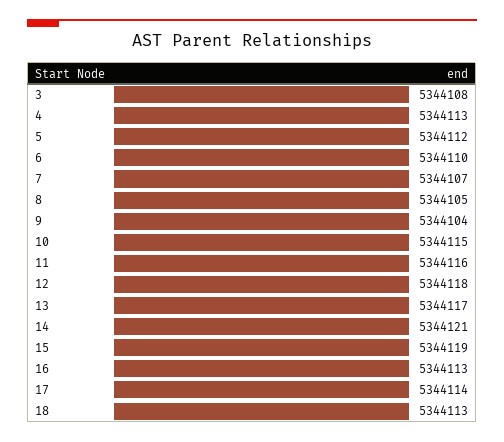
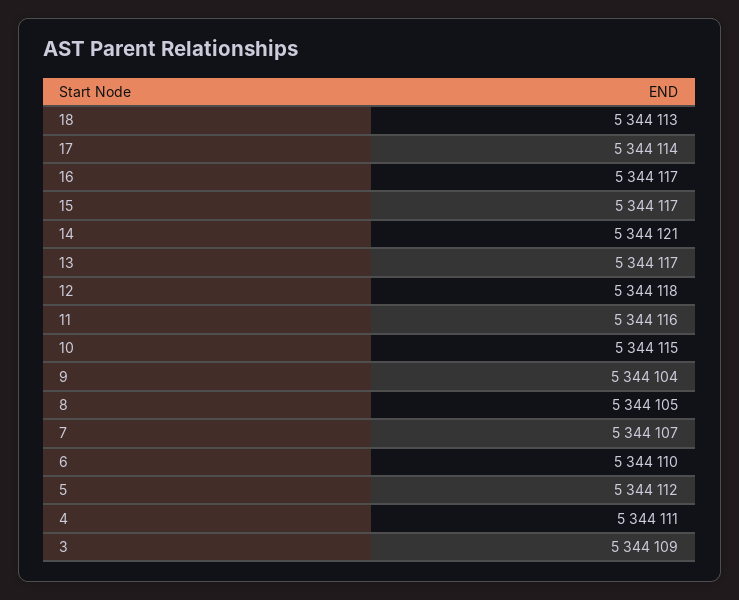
3: 5344108 -> 5344109
4: 5344113 -> 5344111
15: 5344119 -> 5344117
16: 5344113 -> 5344117

